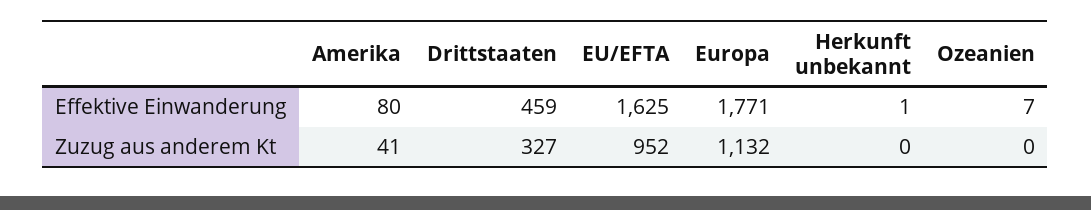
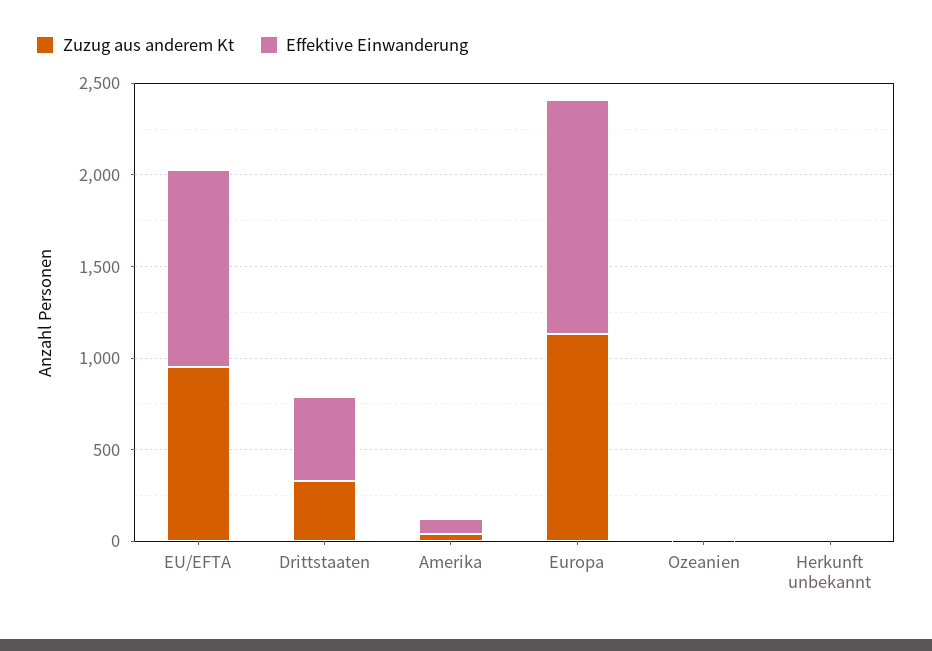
Effektive Einwanderung, EU/EFTA: 1625 -> 1100
Effektive Einwanderung, Europa: 1771 -> 1300

